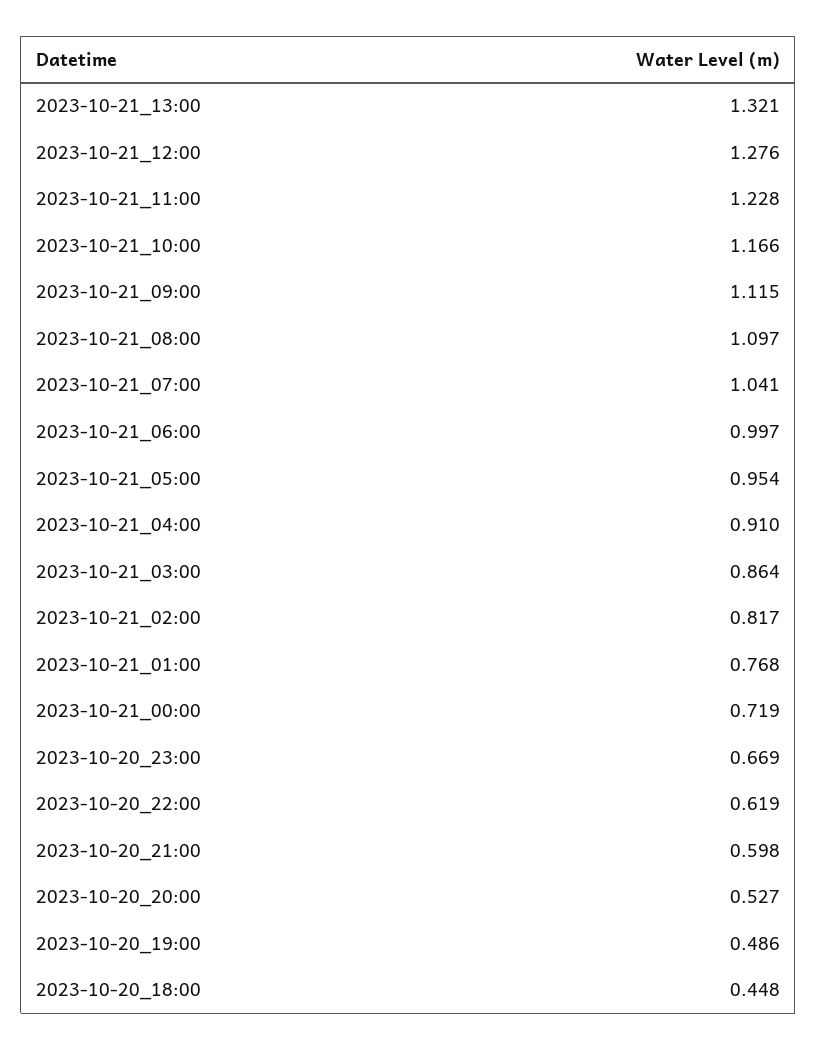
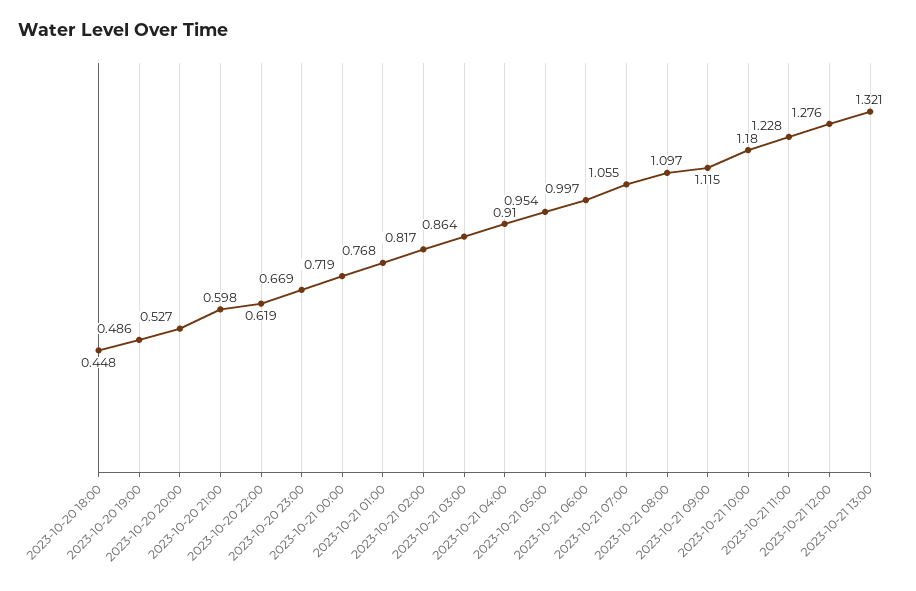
2023-10-21_10:00: 1.166 -> 1.18
2023-10-21_07:00: 1.041 -> 1.055

